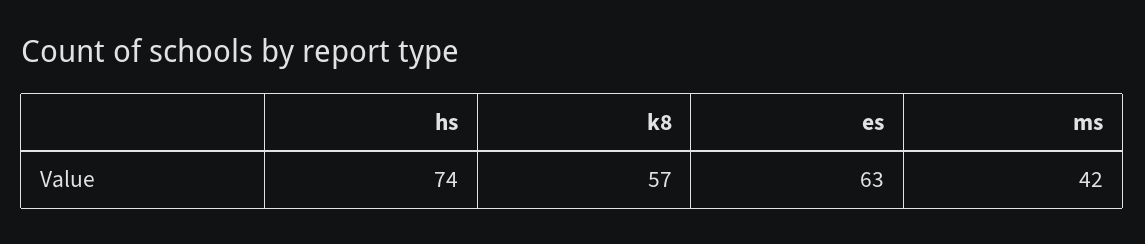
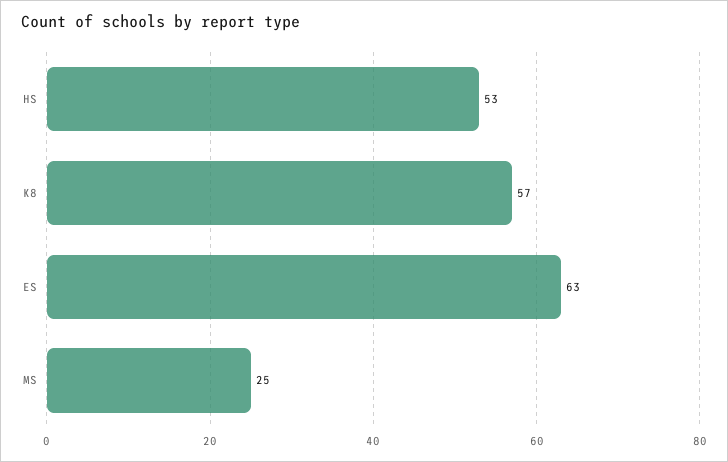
hs: 74 -> 53
ms: 42 -> 25

